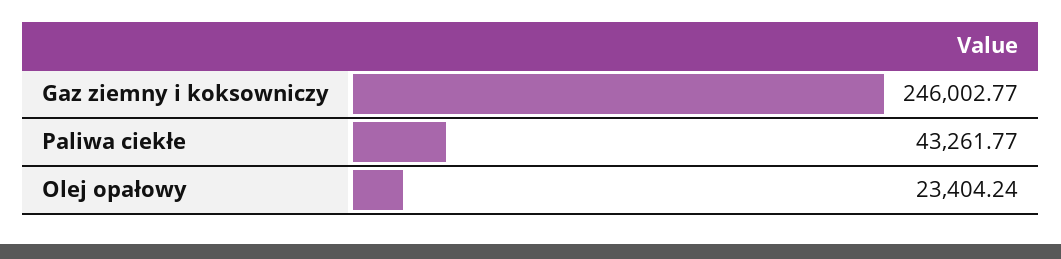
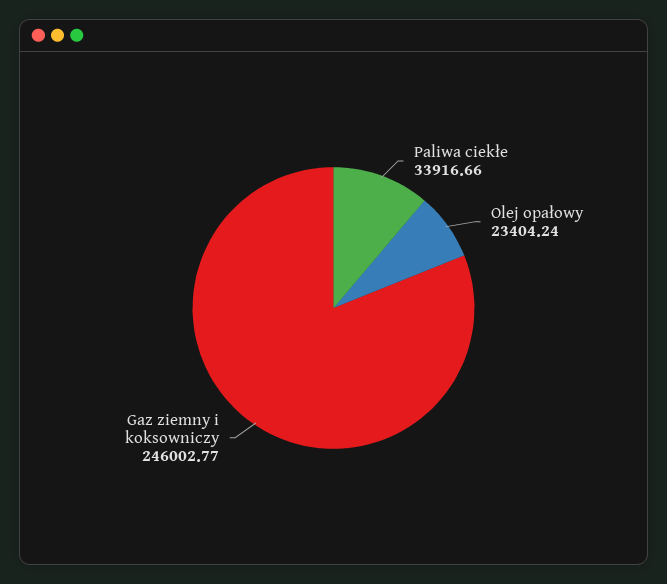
Paliwa ciekłe: 43261.77 -> 33916.66

